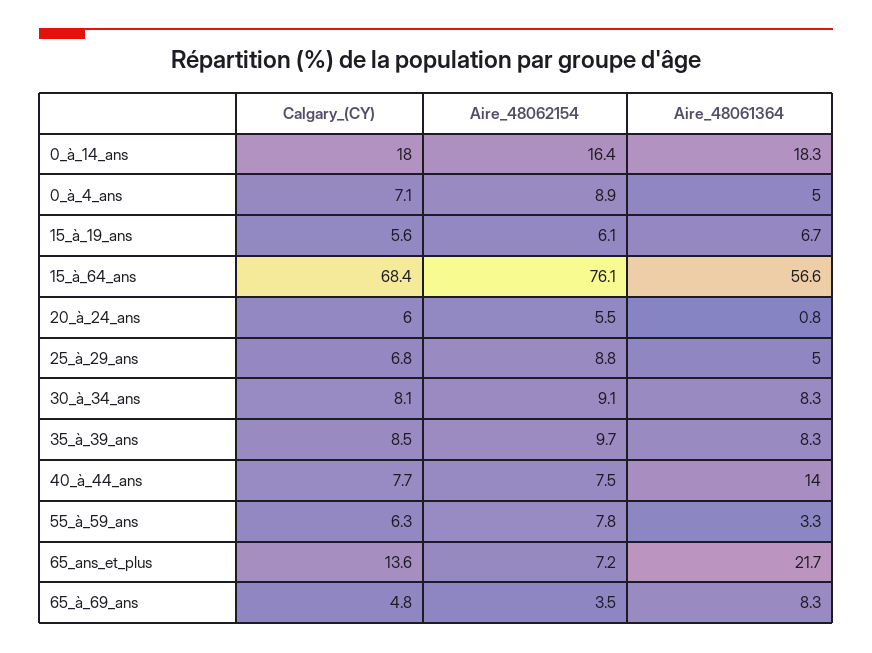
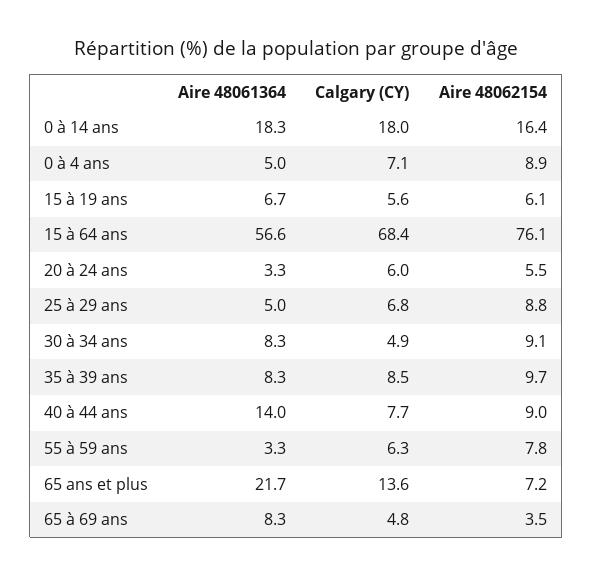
Aire_48061364, 20_à_24_ans: 0.8 -> 3.3
Calgary_(CY), 30_à_34_ans: 8.1 -> 4.9
Aire_48062154, 40_à_44_ans: 7.5 -> 9

